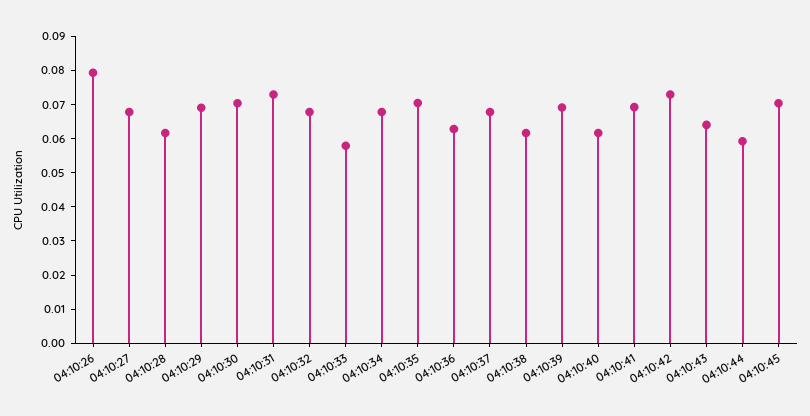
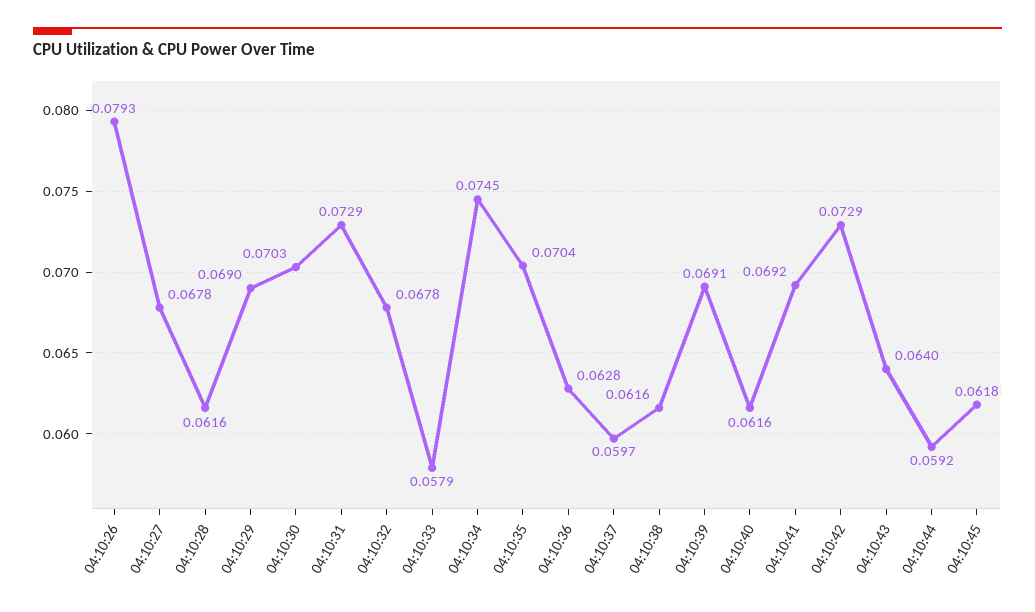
04:10:34: 0.0675 -> 0.0745
04:10:37: 0.0675 -> 0.0597
04:10:45: 0.07 -> 0.0618

